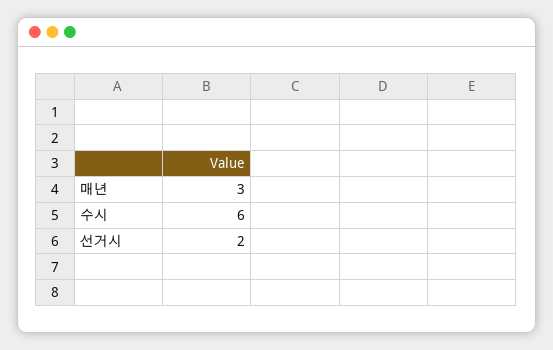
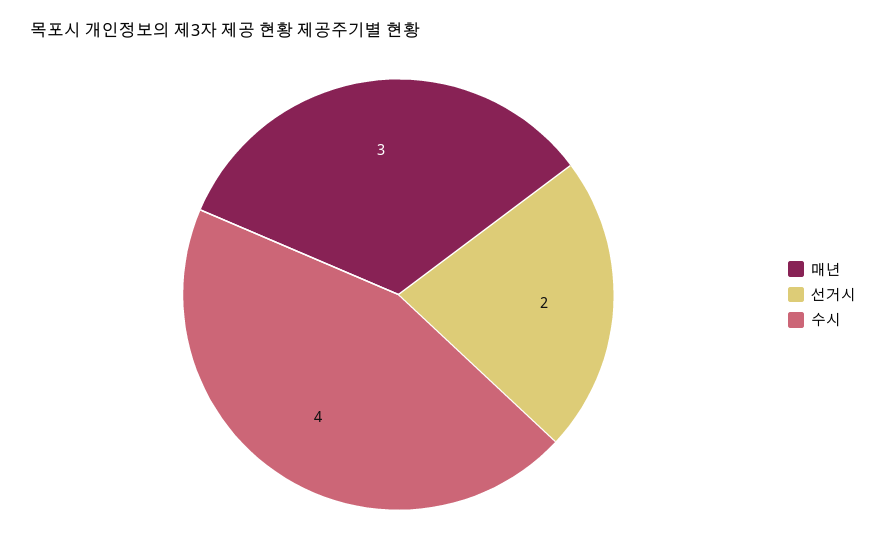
수시: 6 -> 4

